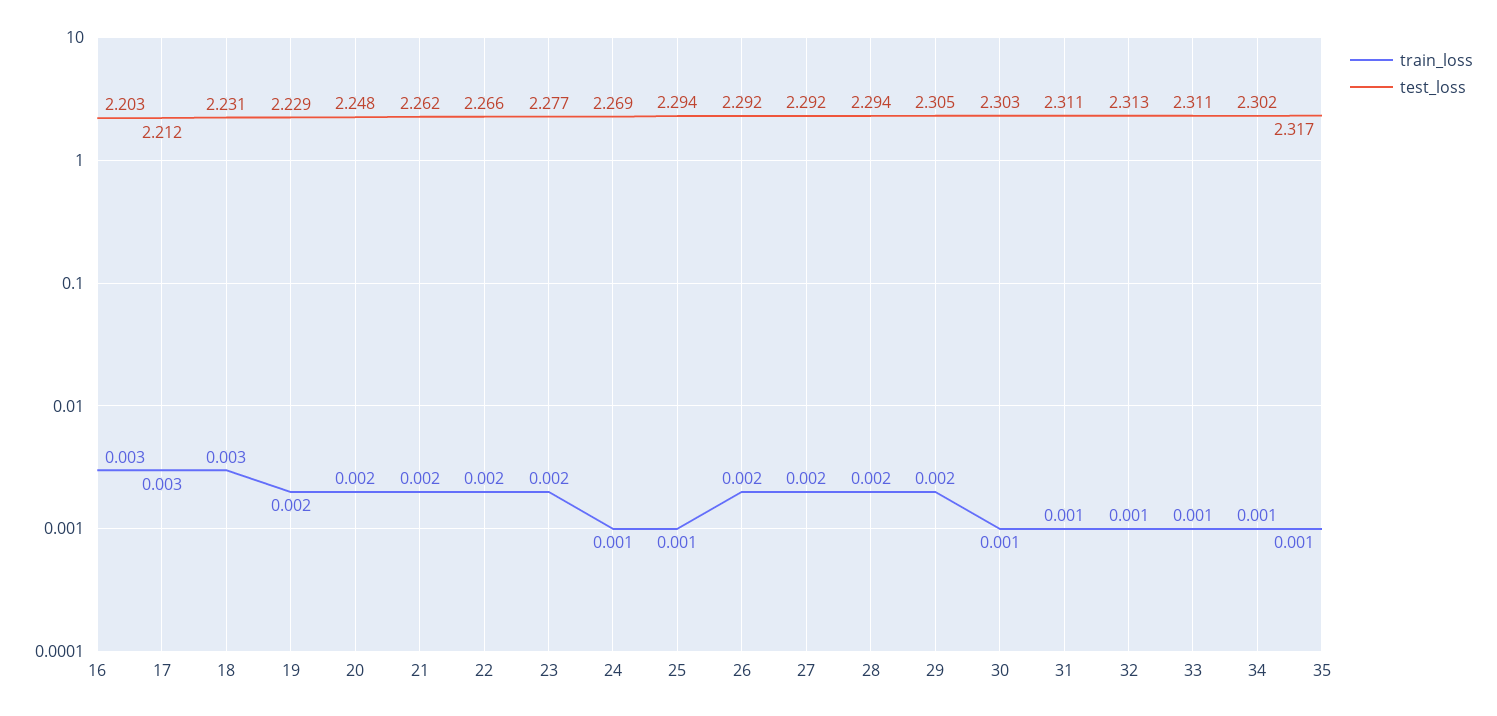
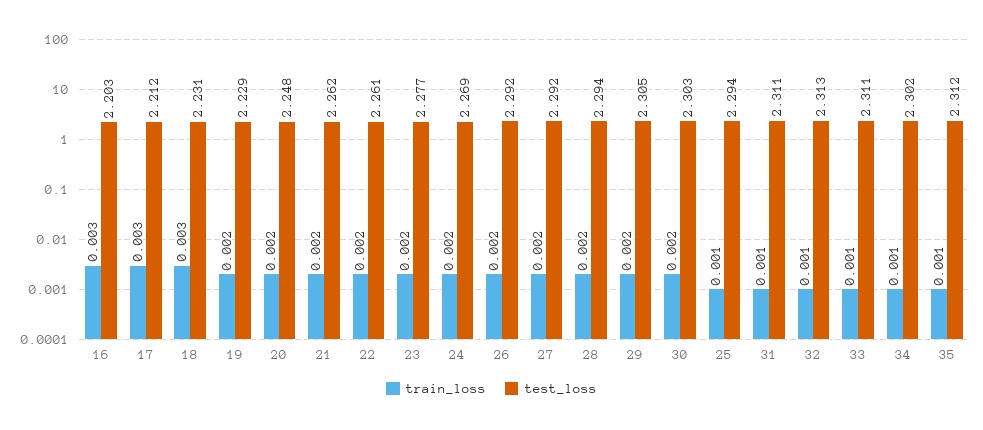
test_loss, 22: 2.266 -> 2.261
train_loss, 24: 0.001 -> 0.002
train_loss, 30: 0.001 -> 0.002
test_loss, 35: 2.317 -> 2.312

